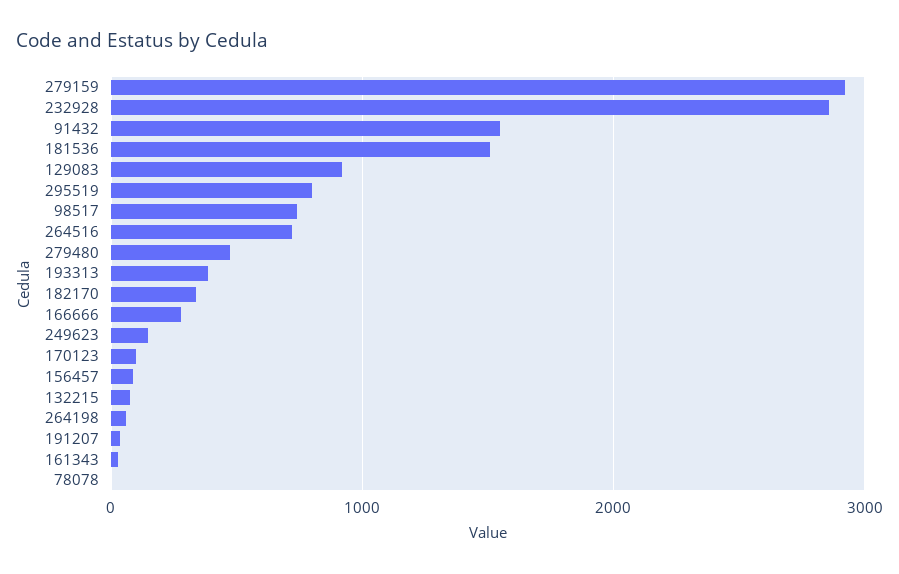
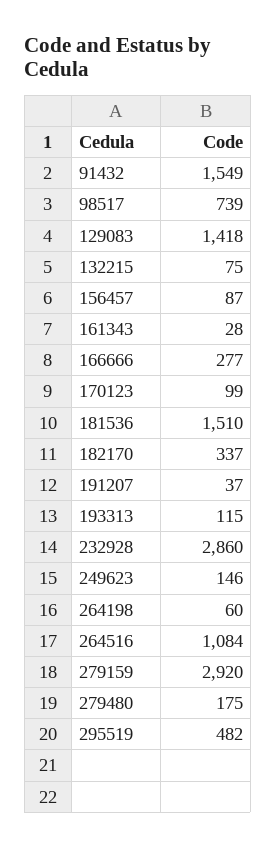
129083: 900 -> 1418
295519: 800 -> 482
264516: 700 -> 1084
279480: 500 -> 175
193313: 400 -> 115
78078: 0 -> none

